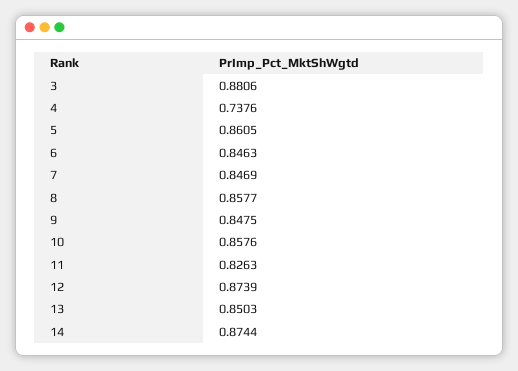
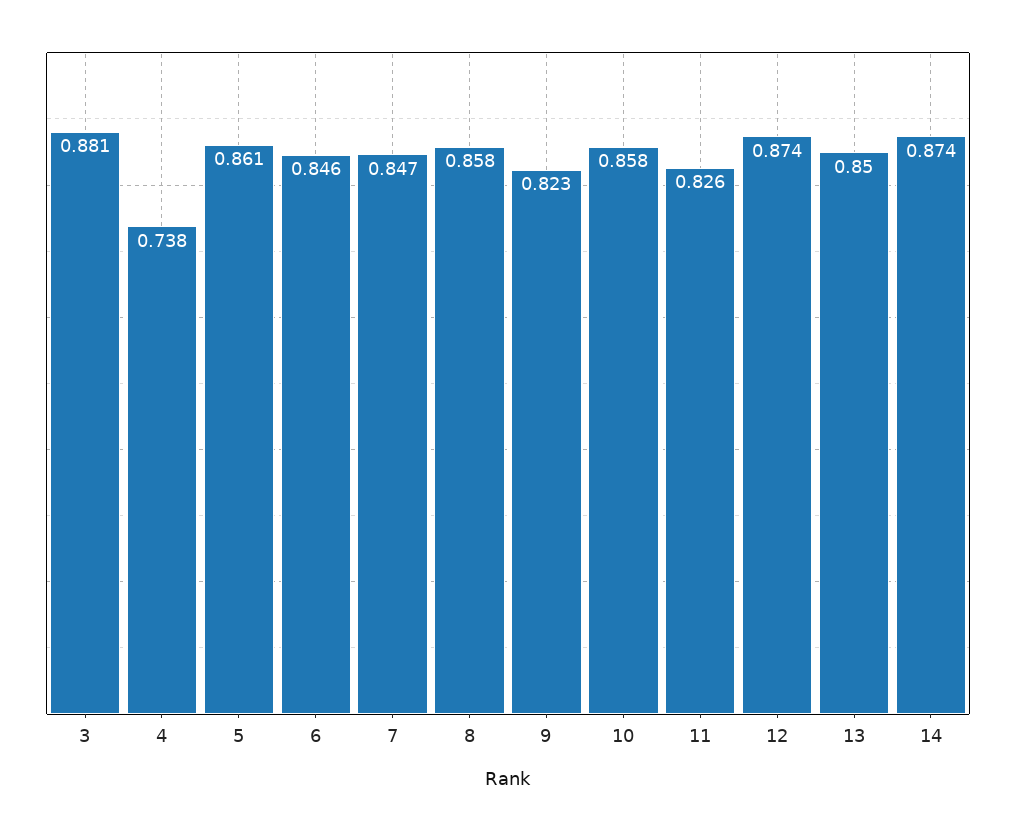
9: 0.8475 -> 0.823

